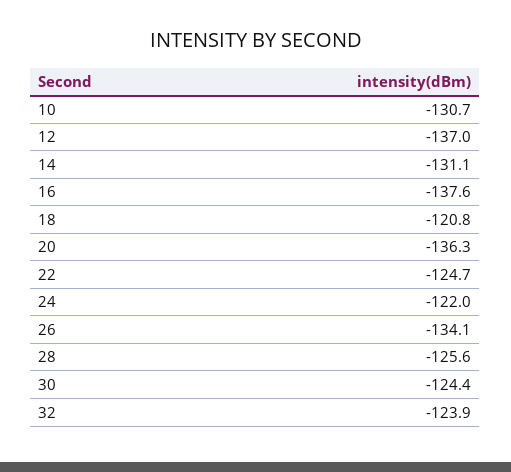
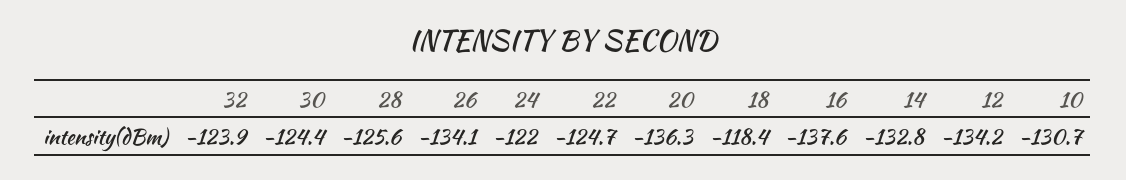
12: -137 -> -134.2
14: -131.1 -> -132.8
18: -120.8 -> -118.4

